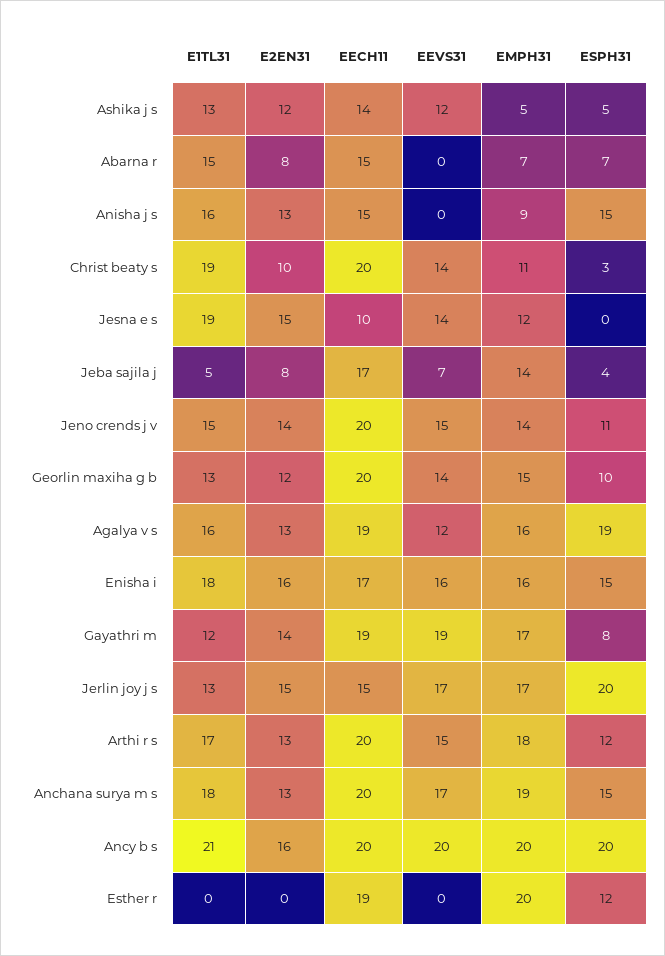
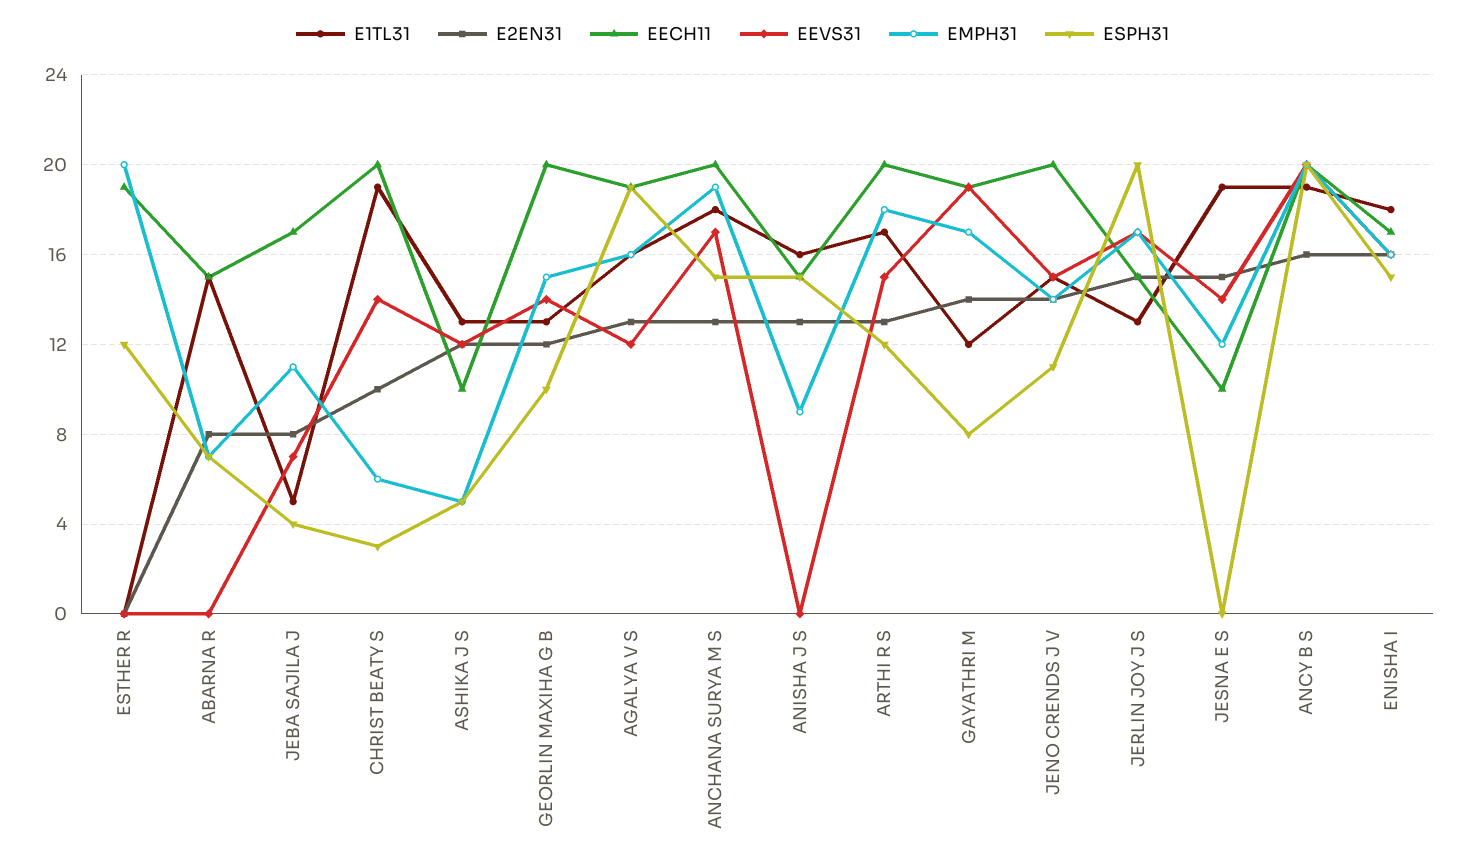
EECH11, Ashika j s: 14 -> 10
EMPH31, Christ beaty s: 11 -> 6
EMPH31, Jeba sajila j: 14 -> 11
E1TL31, Ancy b s: 21 -> 19

